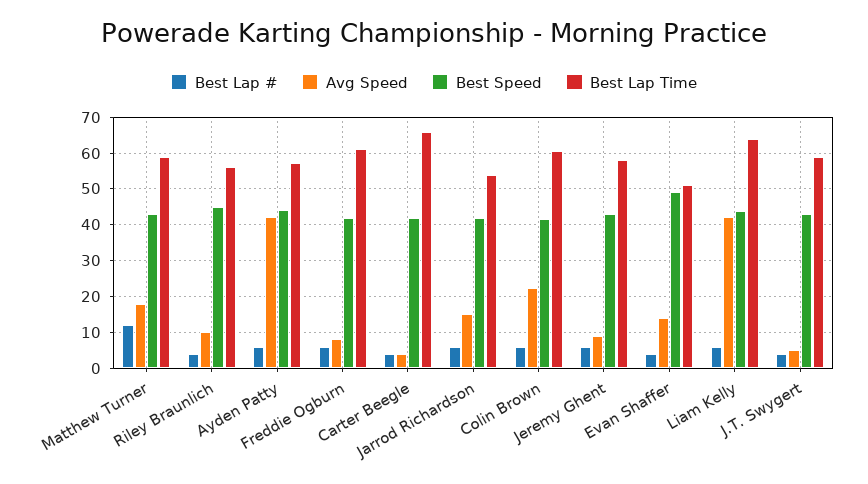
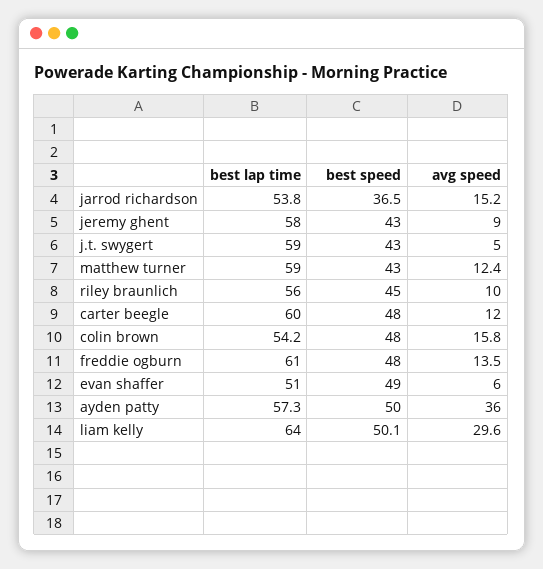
Best Lap #, Matthew Turner: 12 -> none
Avg Speed, Matthew Turner: 18 -> 12.4
Best Lap #, Riley Braunlich: 4 -> none
Best Lap #, Ayden Patty: 6 -> none
Avg Speed, Ayden Patty: 42 -> 36
Best Speed, Ayden Patty: 44 -> 50
Best Lap #, Freddie Ogburn: 6 -> none
Avg Speed, Freddie Ogburn: 8 -> 13.5
Best Speed, Freddie Ogburn: 42 -> 48
Best Lap #, Carter Beegle: 4 -> none
Avg Speed, Carter Beegle: 4 -> 12
Best Speed, Carter Beegle: 42 -> 48
Best Lap Time, Carter Beegle: 66 -> 60
Best Lap #, Jarrod Richardson: 6 -> none
Best Speed, Jarrod Richardson: 42 -> 36.5
Best Lap #, Colin Brown: 6 -> none
Avg Speed, Colin Brown: 22 -> 15.8
Best Speed, Colin Brown: 42 -> 48
Best Lap Time, Colin Brown: 60 -> 54.2
Best Lap #, Jeremy Ghent: 6 -> none
Best Lap #, Evan Shaffer: 4 -> none
Avg Speed, Evan Shaffer: 14 -> 6
Best Lap #, Liam Kelly: 6 -> none
Avg Speed, Liam Kelly: 42 -> 29.6
Best Speed, Liam Kelly: 44 -> 50.1
Best Lap #, J.T. Swygert: 4 -> none

